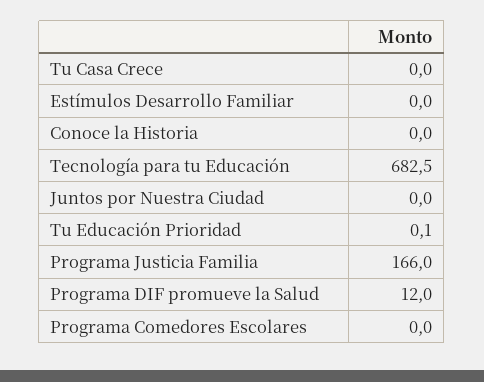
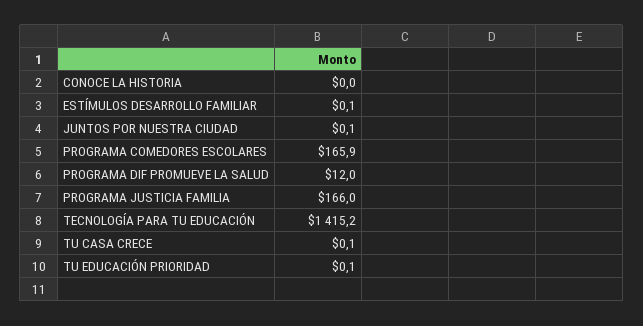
Tu Casa Crece: 0 -> 0.1
Estímulos Desarrollo Familiar: 0 -> 0.1
Tecnología para tu Educación: 682.5 -> 1415.2
Juntos por Nuestra Ciudad: 0 -> 0.1
Programa Comedores Escolares: 0 -> 165.9

